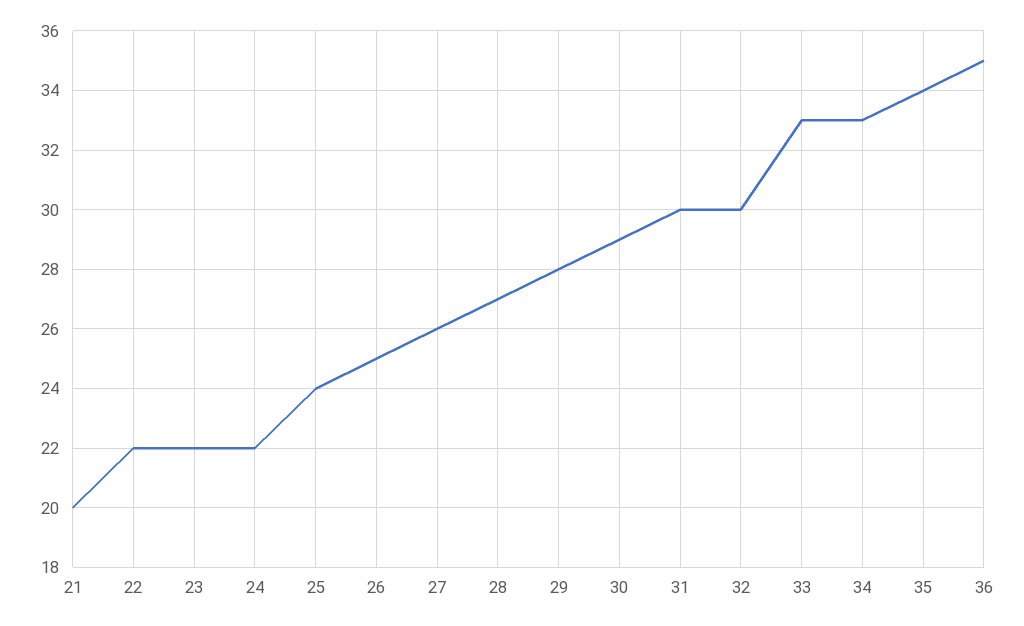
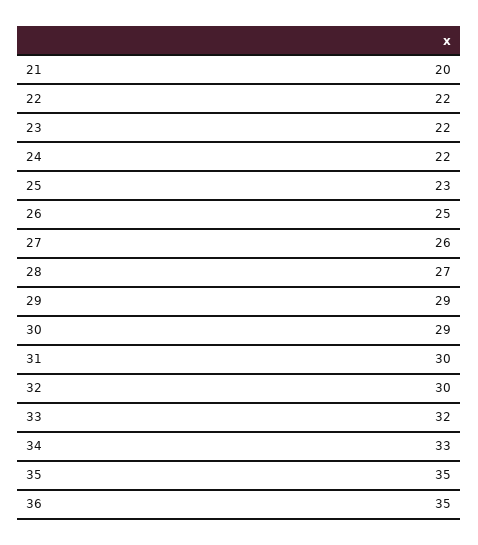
25: 24 -> 23
29: 28 -> 29
33: 33 -> 32
35: 34 -> 35

